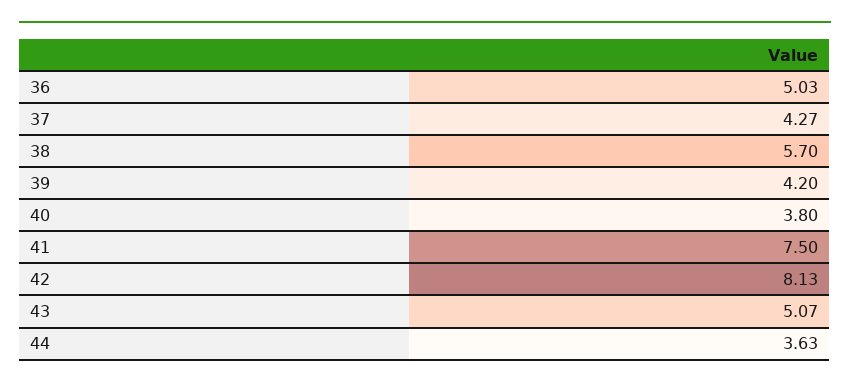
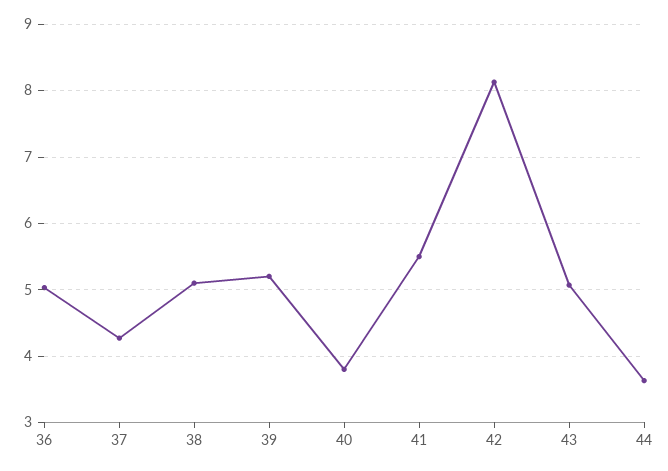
38: 5.7 -> 5.1
39: 4.2 -> 5.2
41: 7.5 -> 5.5

